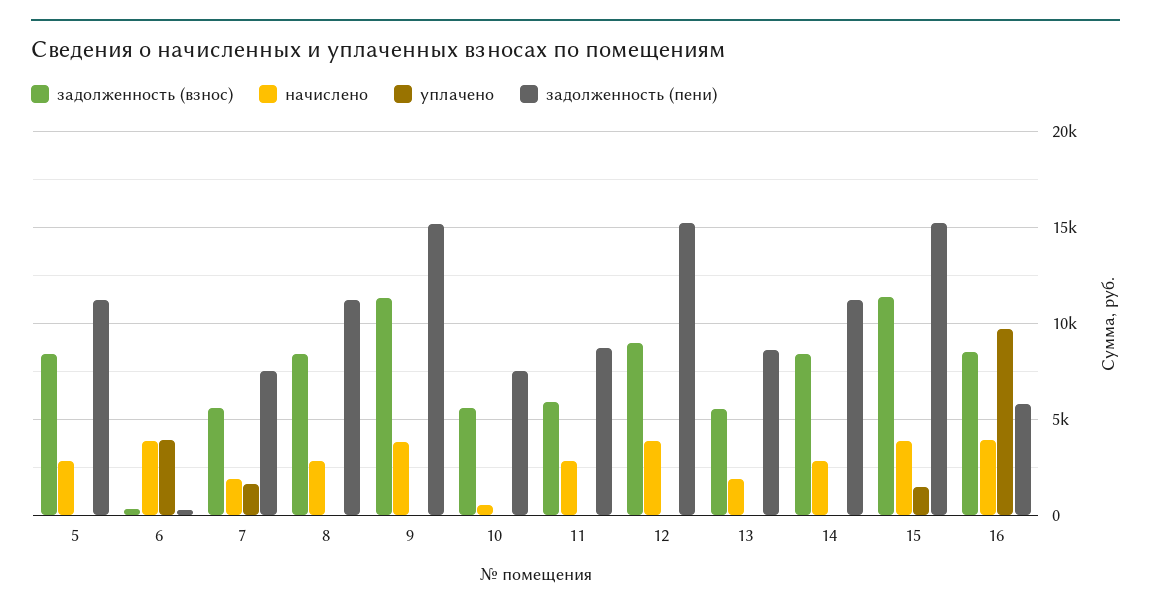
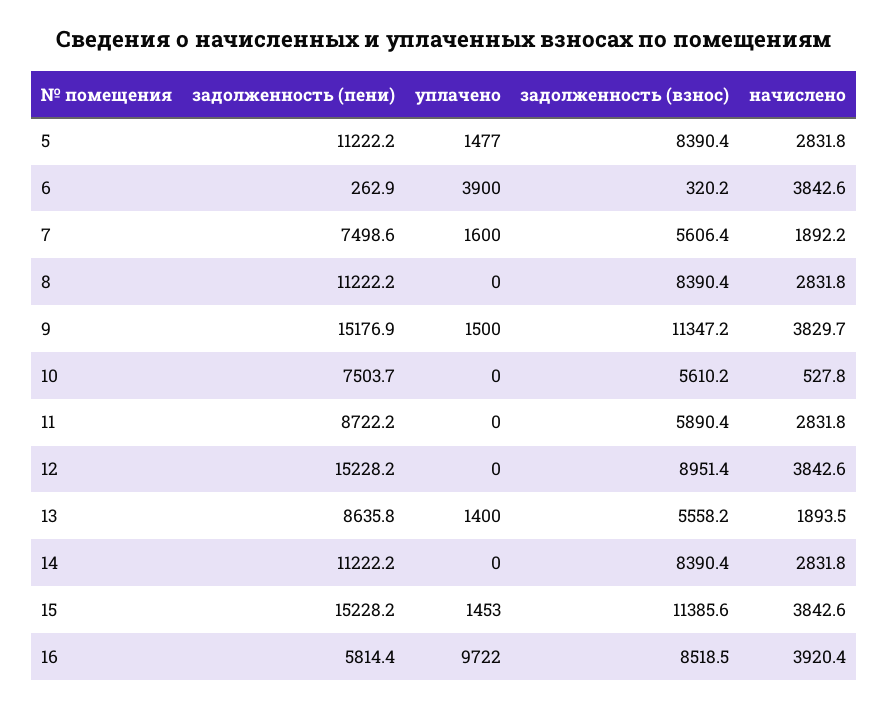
уплачено, 5: 0 -> 1477
уплачено, 9: 0 -> 1500
уплачено, 13: 0 -> 1400

